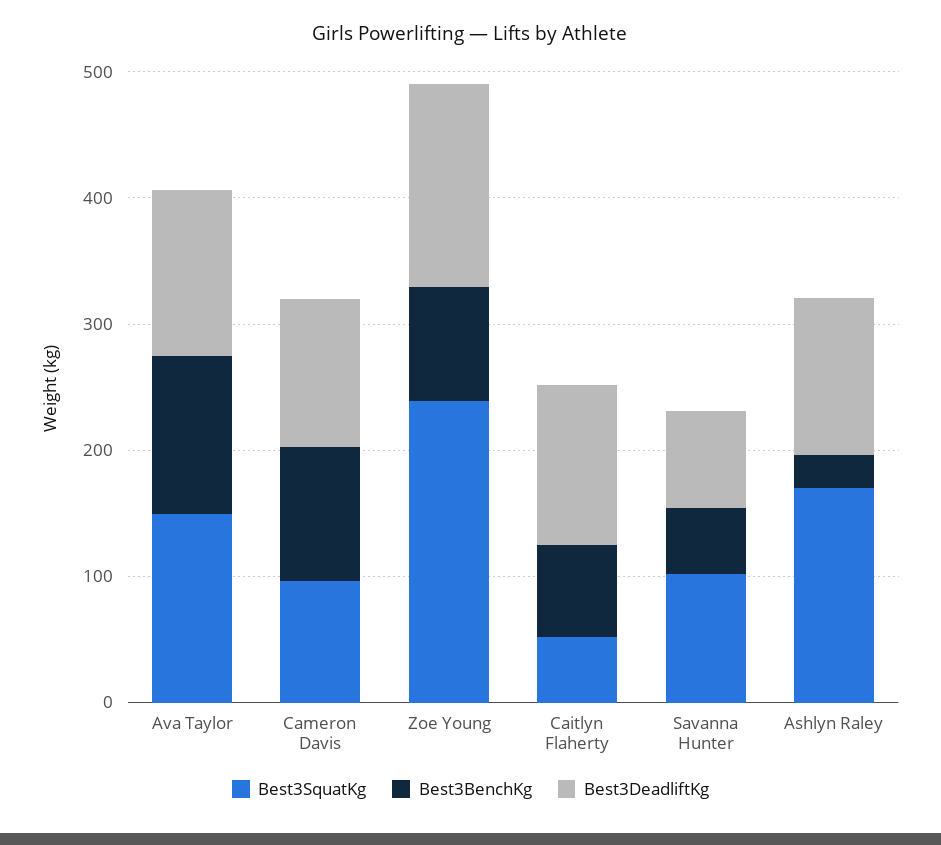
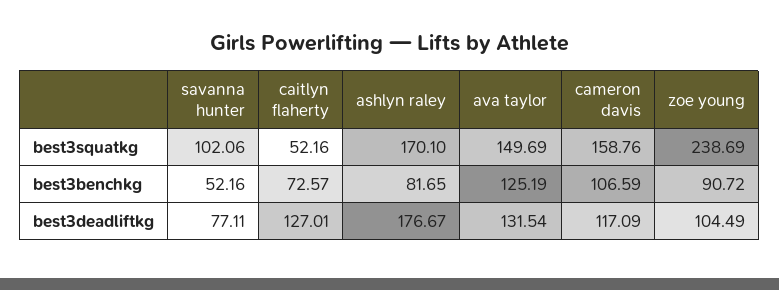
Best3SquatKg, Cameron Davis: 100 -> 158.76
Best3DeadliftKg, Zoe Young: 160 -> 104.49
Best3BenchKg, Ashlyn Raley: 20 -> 81.65
Best3DeadliftKg, Ashlyn Raley: 120 -> 176.67

